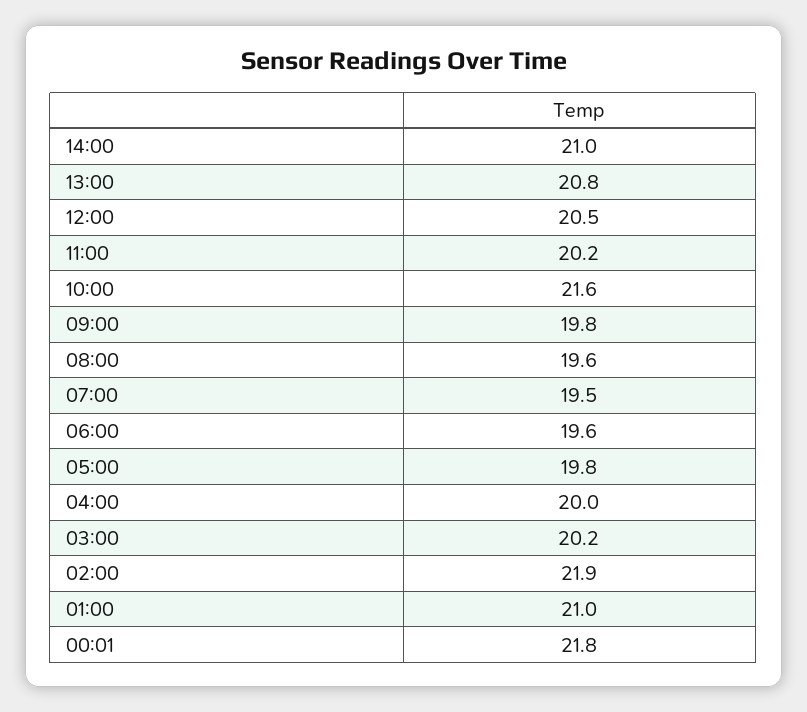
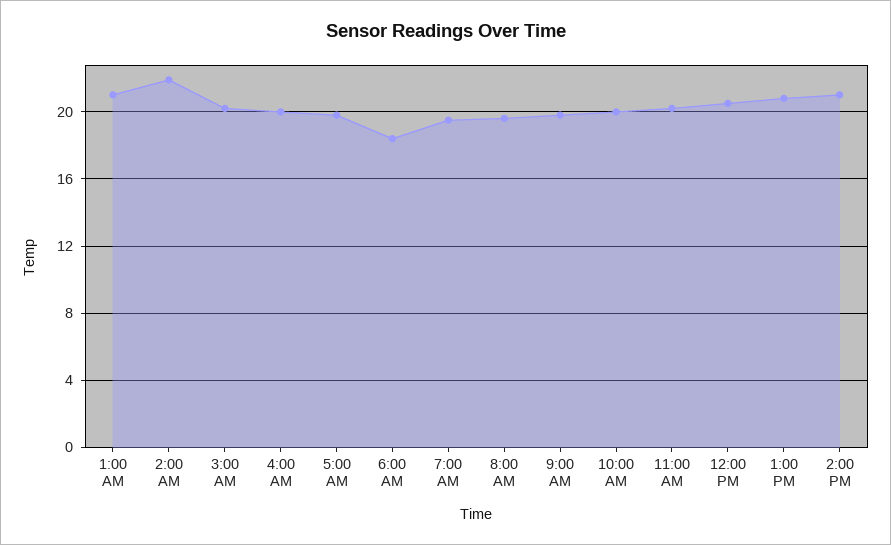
10:00: 21.6 -> 20
06:00: 19.6 -> 18.5
00:01: 21.8 -> none

